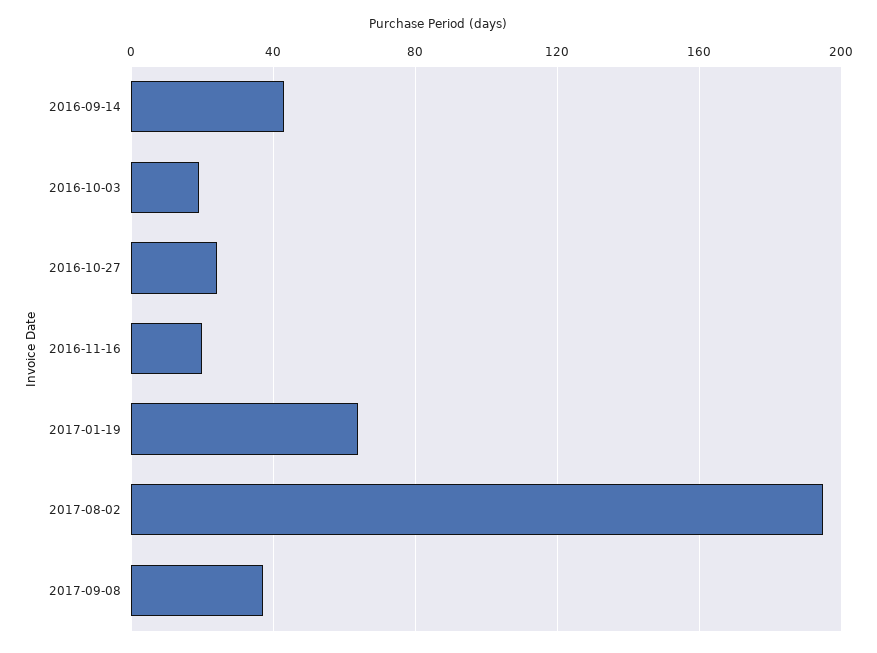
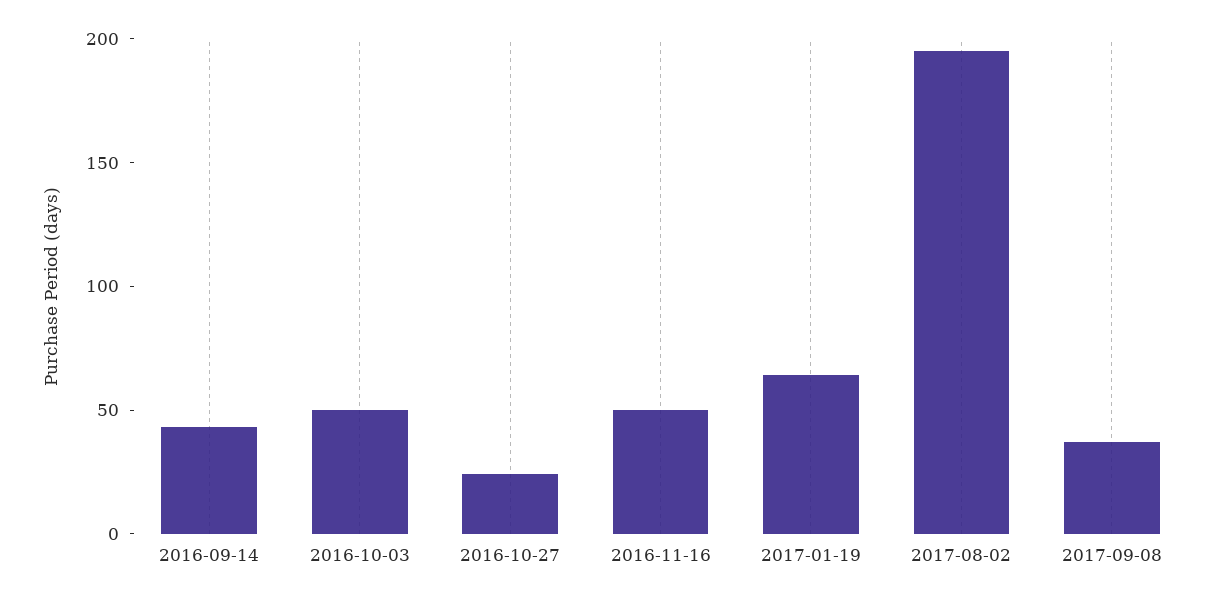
2016-10-03: 20 -> 50
2016-11-16: 20 -> 50

